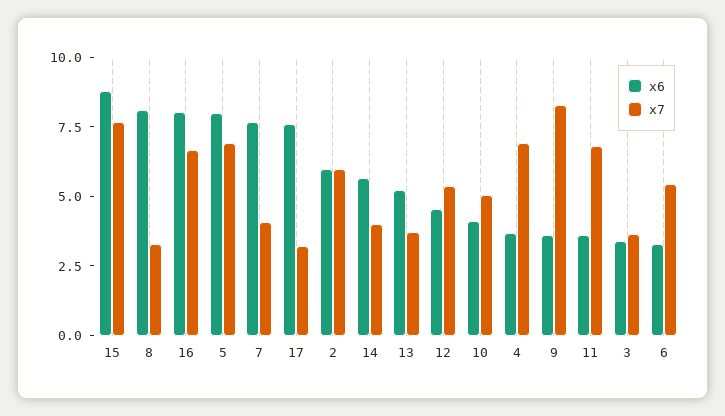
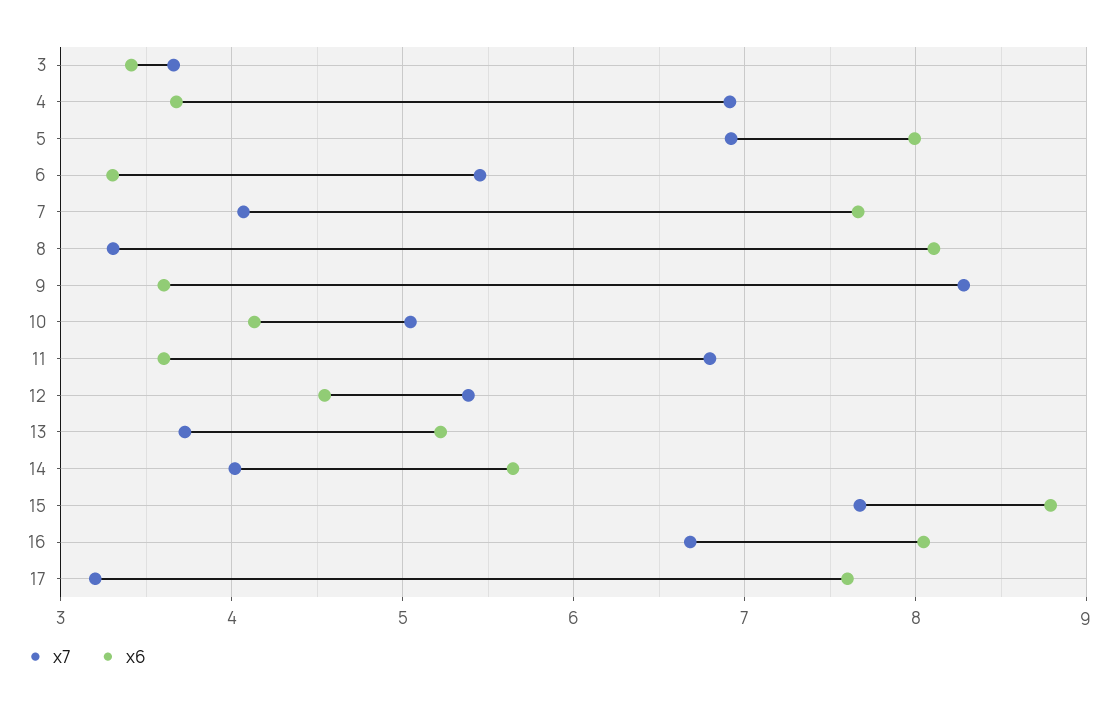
x6, 2: 6 -> none
x7, 2: 6 -> none

